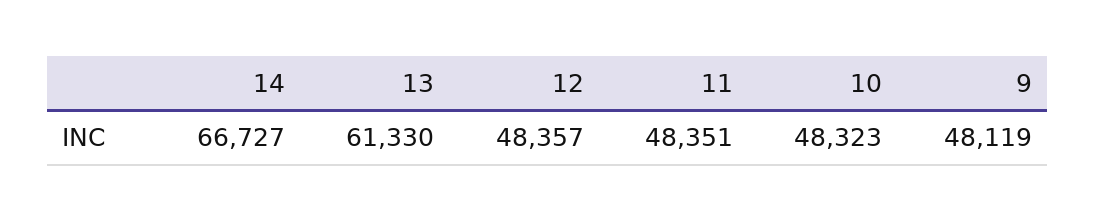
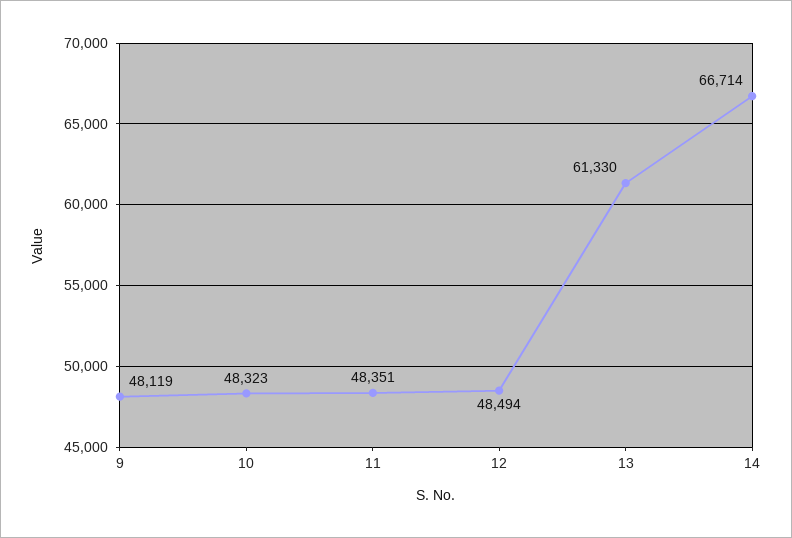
14: 66727 -> 66714
12: 48357 -> 48494

